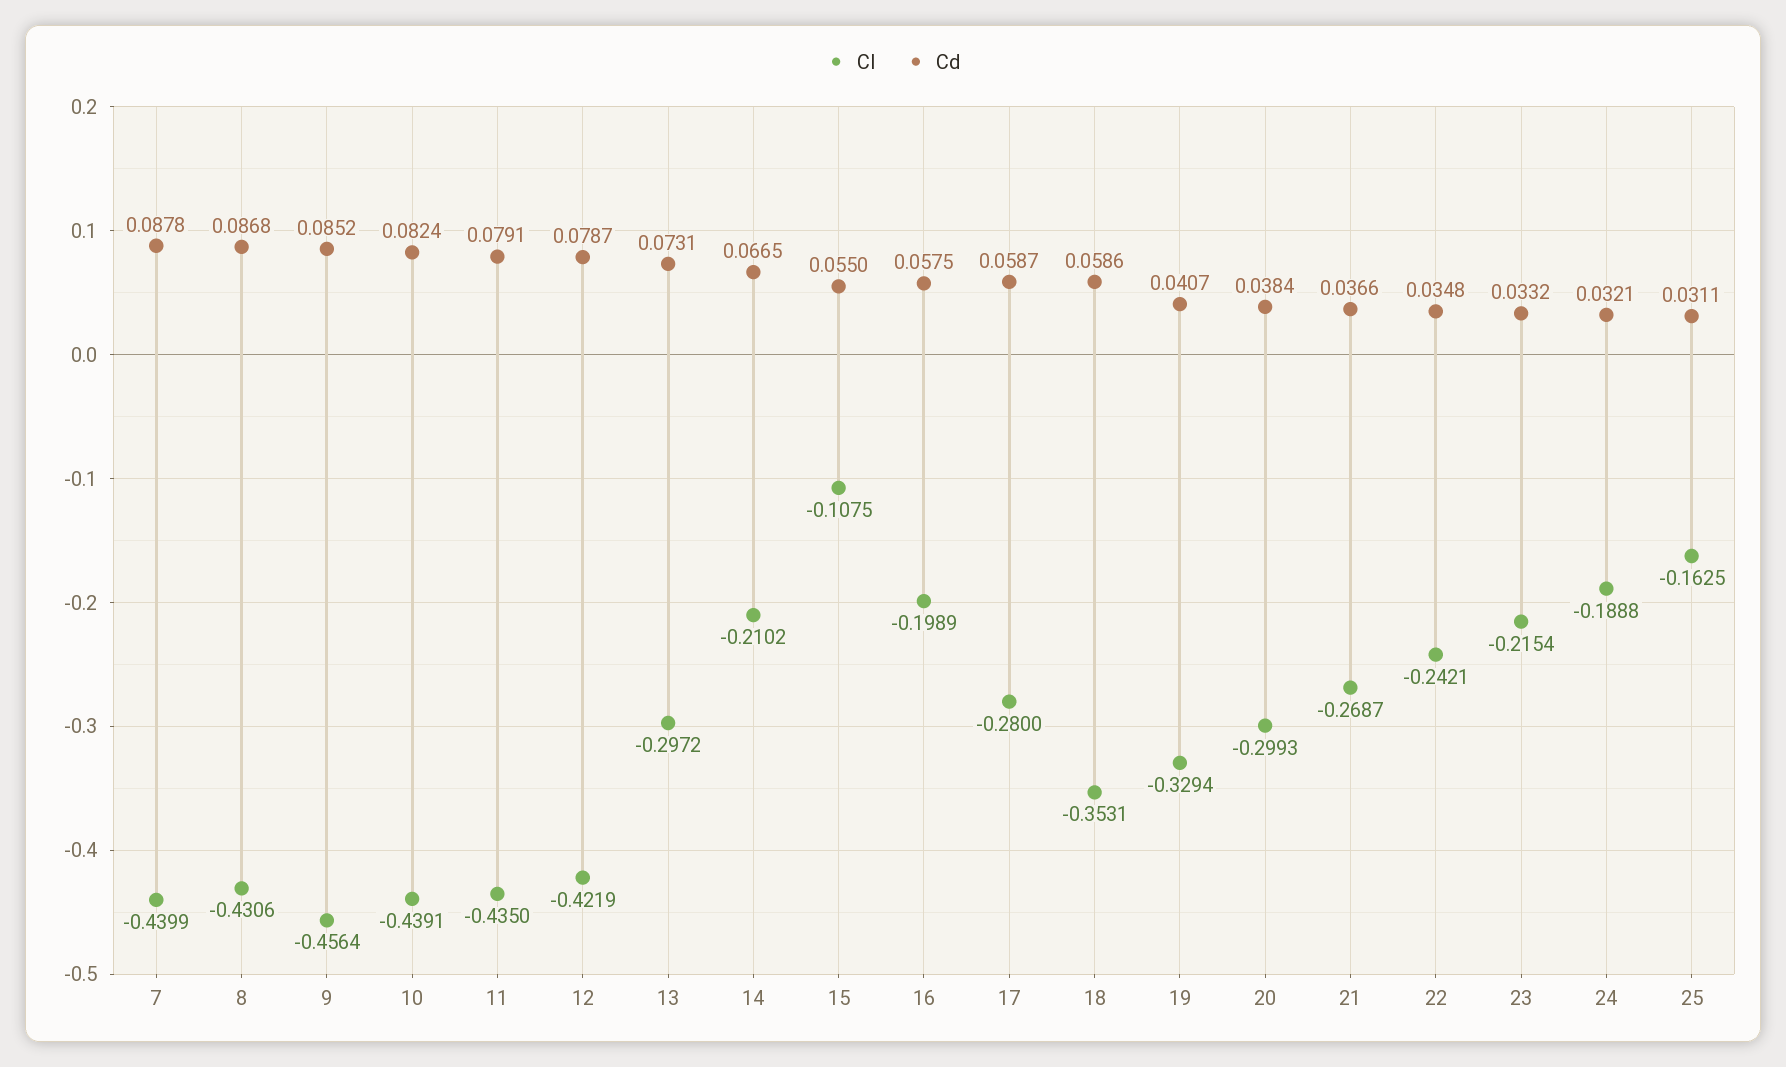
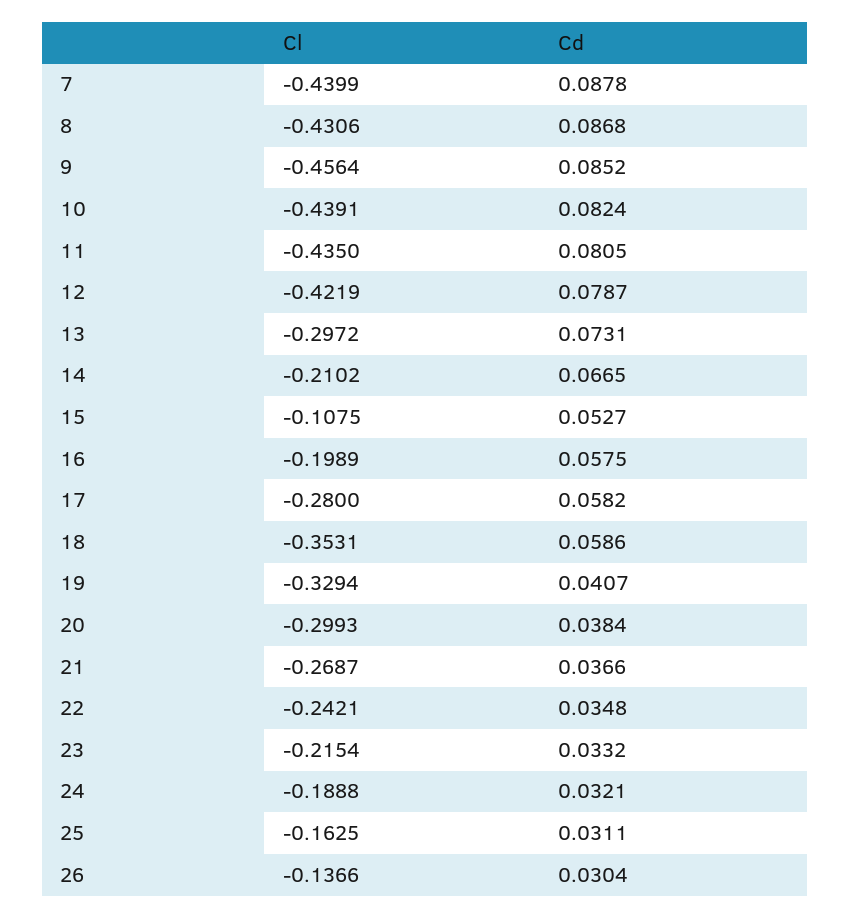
Cd, 11: 0.0791 -> 0.0805
Cd, 15: 0.055 -> 0.0527
Cd, 17: 0.0587 -> 0.0582
Cl, 26: none -> -0.1366
Cd, 26: none -> 0.0304

